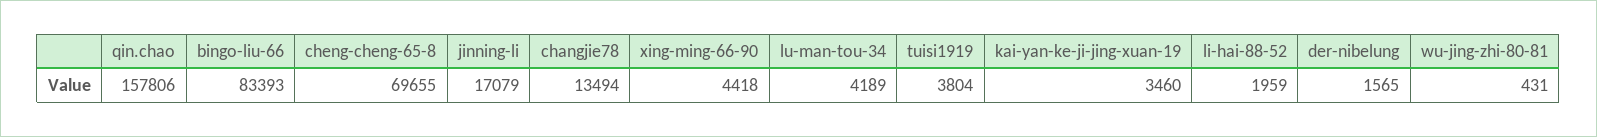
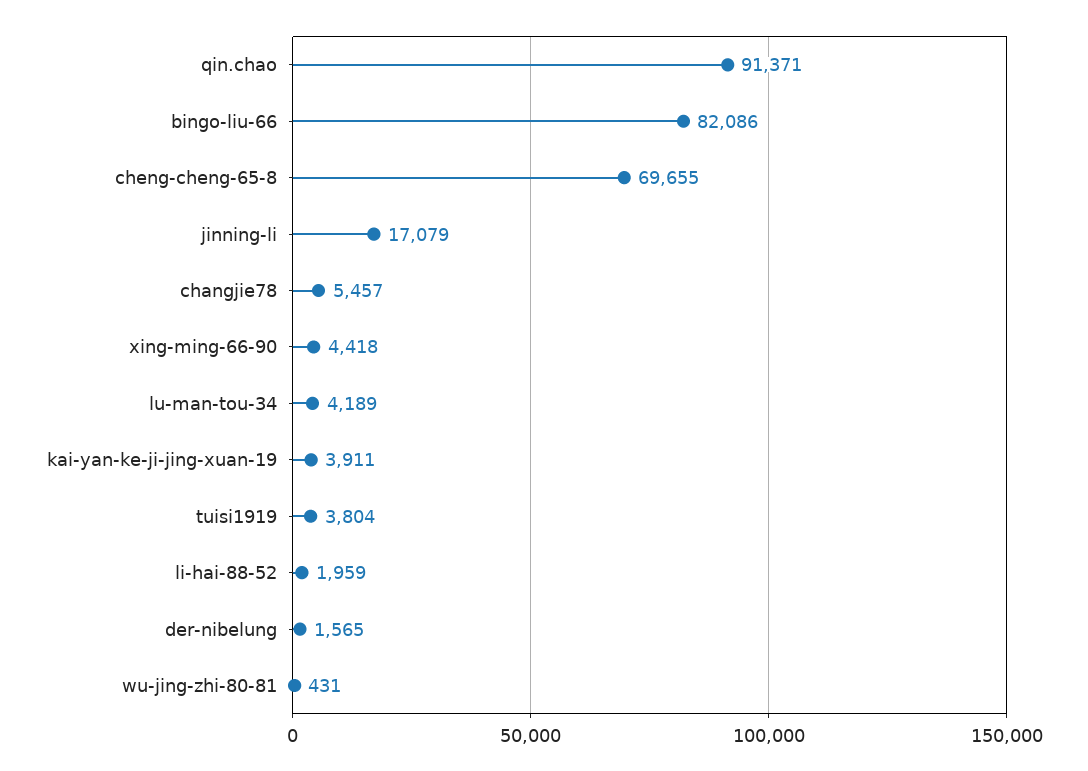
qin.chao: 157806 -> 91371
bingo-liu-66: 83393 -> 82086
changjie78: 13494 -> 5457
kai-yan-ke-ji-jing-xuan-19: 3460 -> 3911

